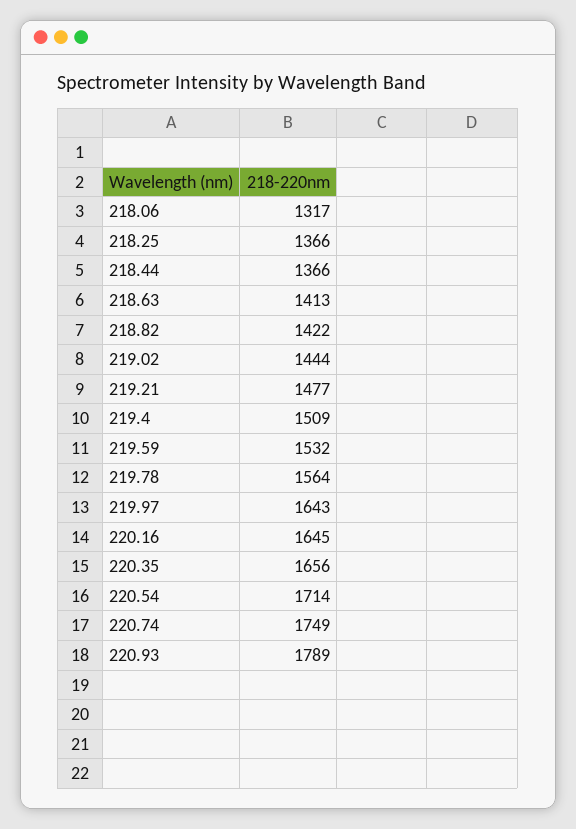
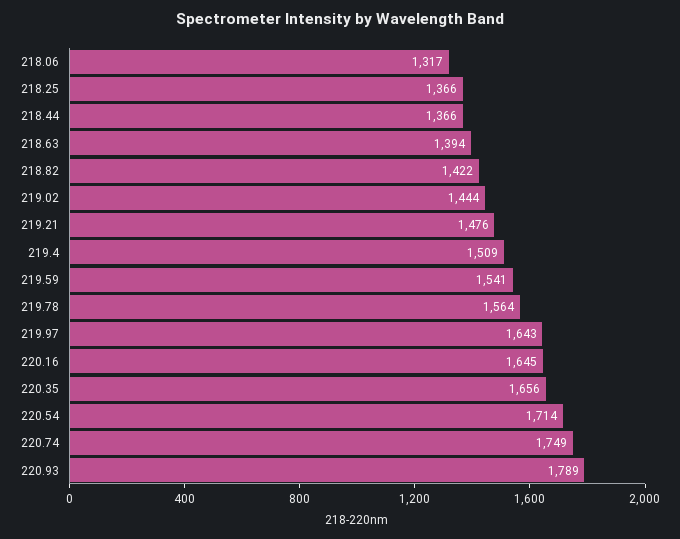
218.63: 1413 -> 1394
219.21: 1477 -> 1476
219.59: 1532 -> 1541

